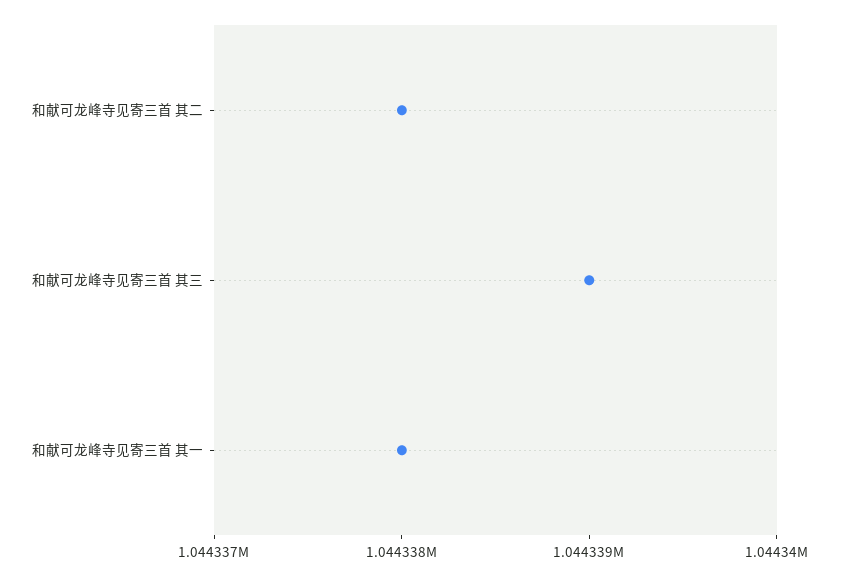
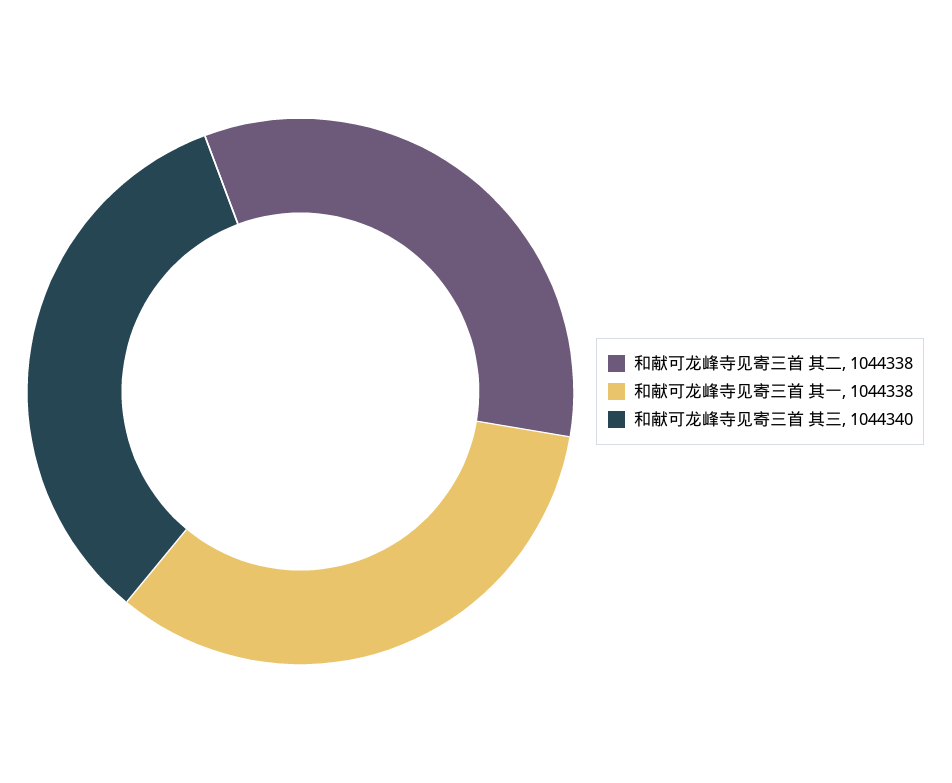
和献可龙峰寺见寄三首 其三: 1044339 -> 1044340

